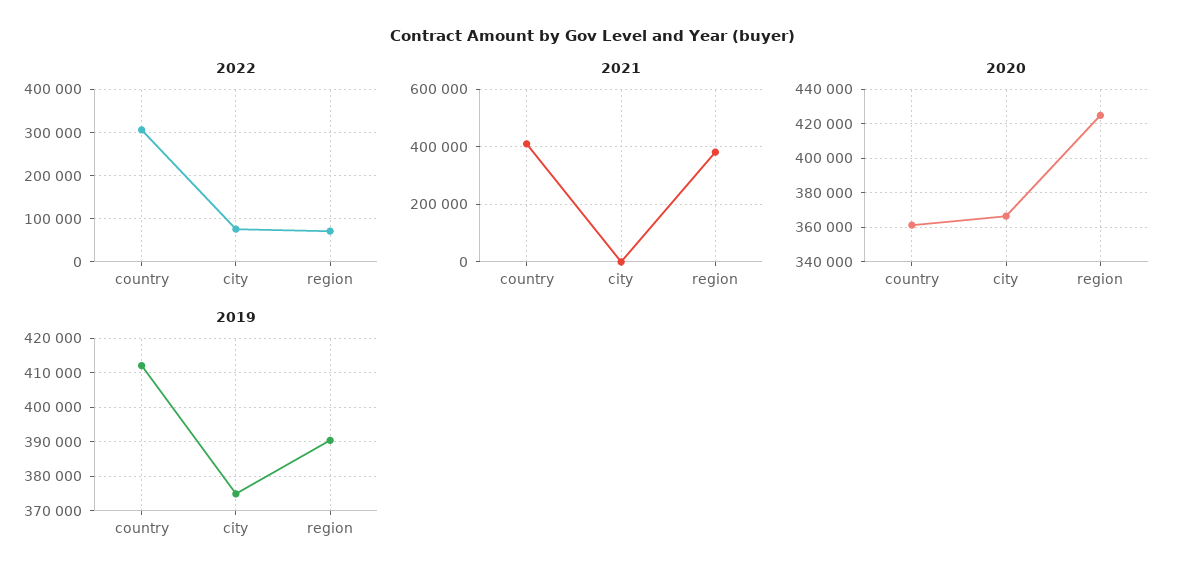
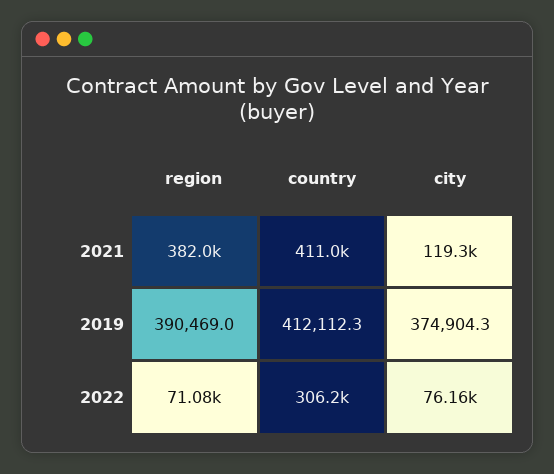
2021, city: 0 -> 119300
2020, country: 360000 -> none
2020, city: 365000 -> none
2020, region: 425000 -> none

